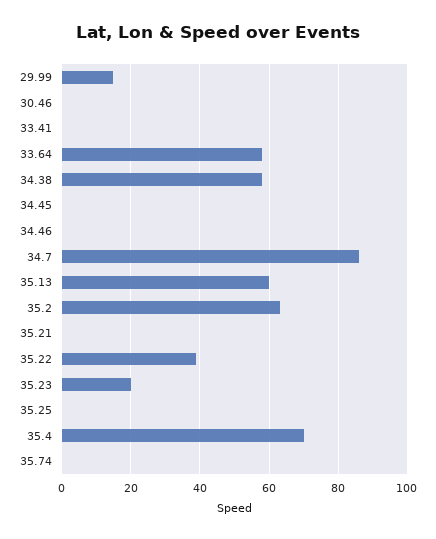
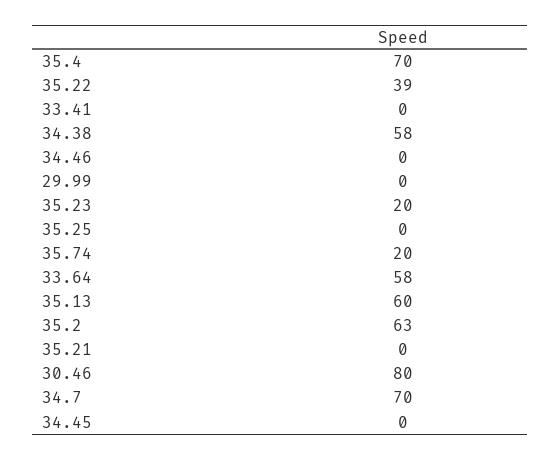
29.99: 15 -> 0
30.46: 0 -> 80
34.7: 85 -> 70
35.74: 0 -> 20

